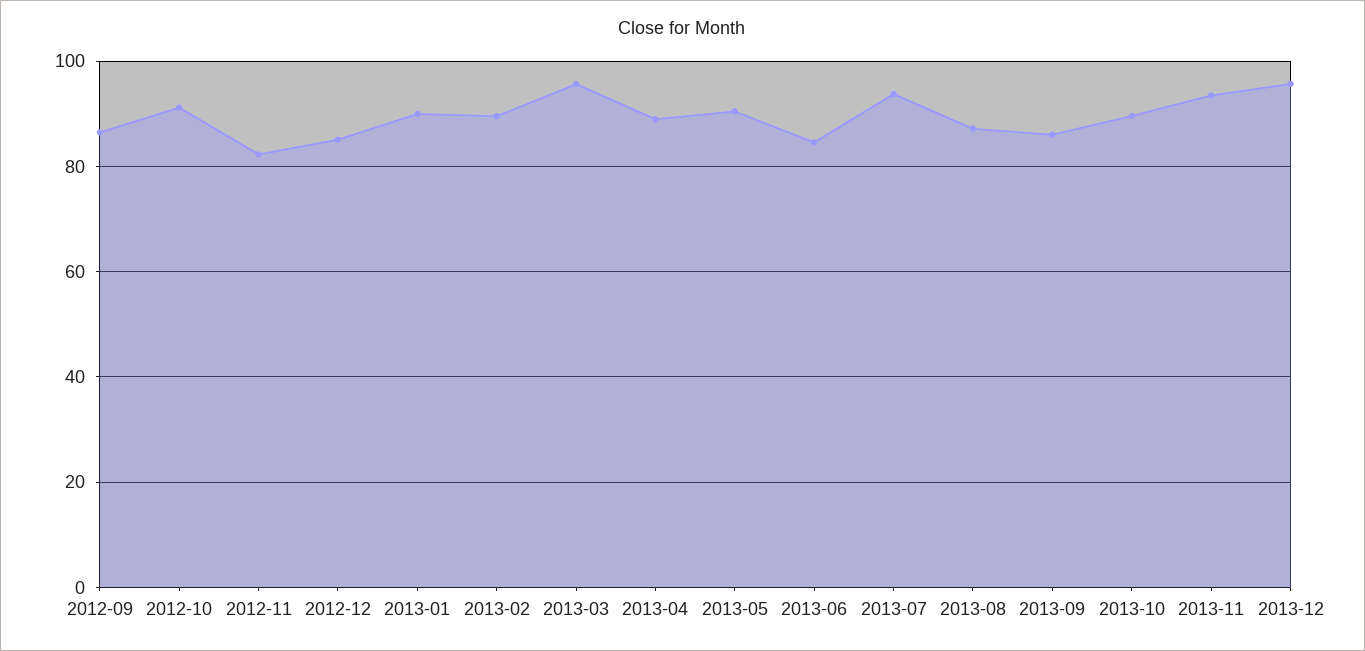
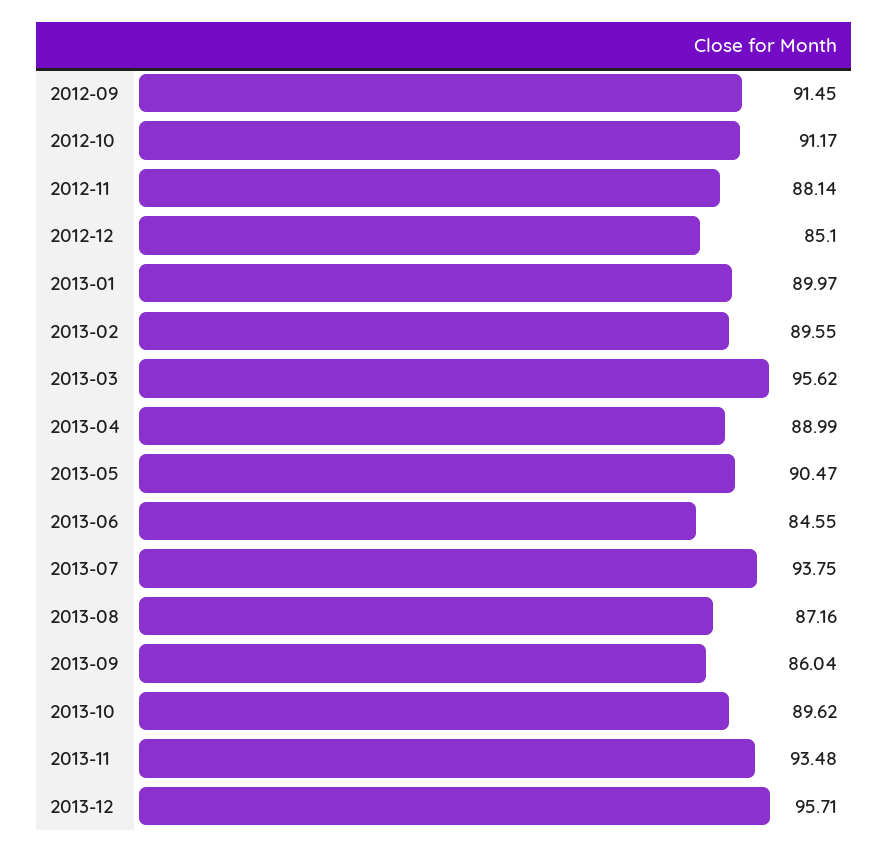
2012-09: 86 -> 91.45
2012-11: 82 -> 88.14

